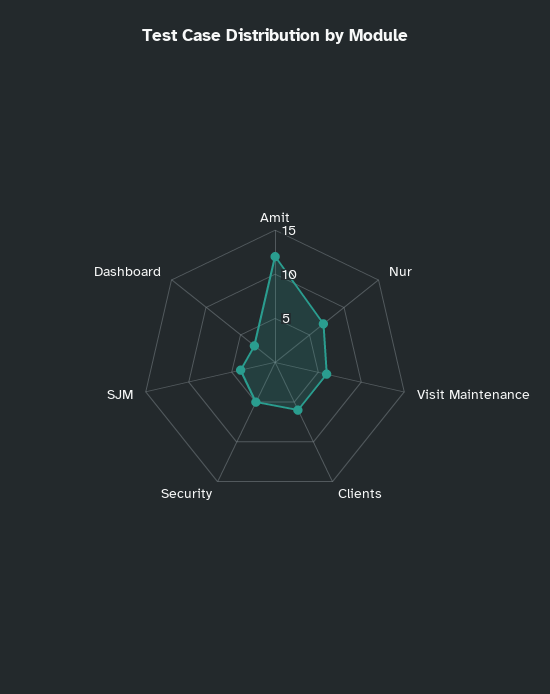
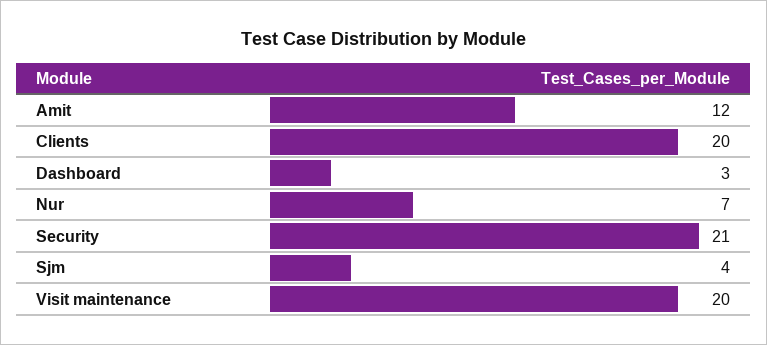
Visit Maintenance: 6 -> 20
Clients: 6 -> 20
Security: 5 -> 21

